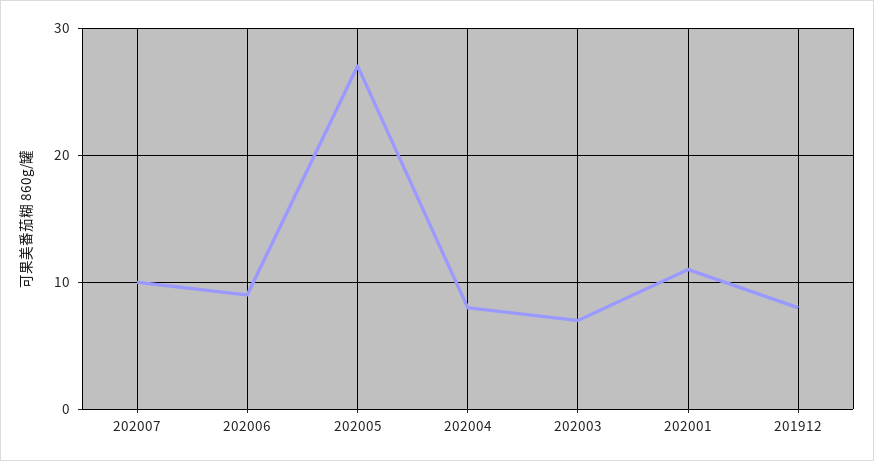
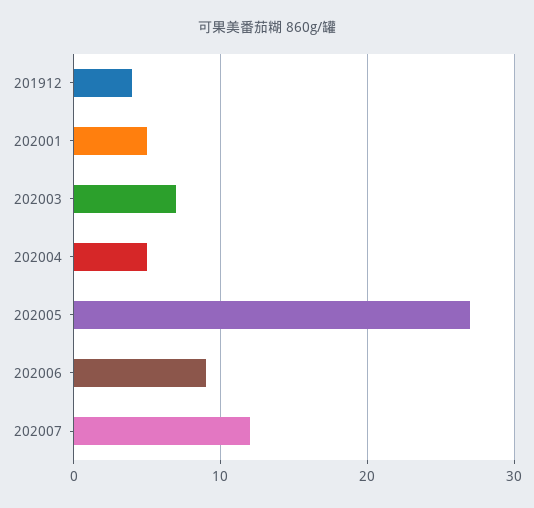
202007: 10 -> 12
202004: 8 -> 5
202001: 11 -> 5
201912: 8 -> 4

